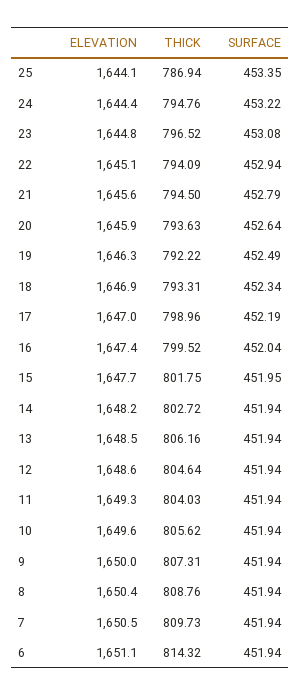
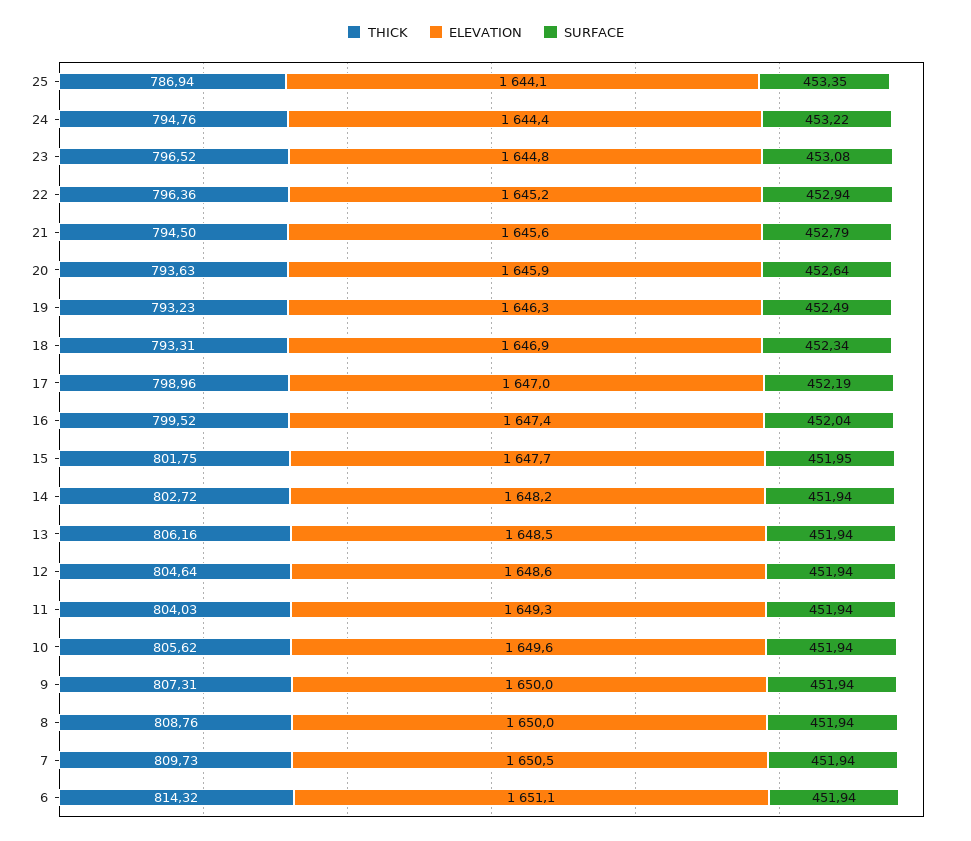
ELEVATION, 22: 1645.1 -> 1645.2
THICK, 22: 794.09 -> 796.36
THICK, 19: 792.22 -> 793.23
ELEVATION, 8: 1650.4 -> 1650

